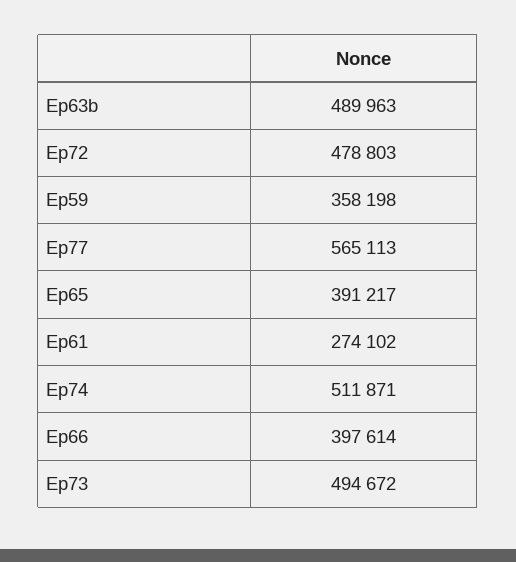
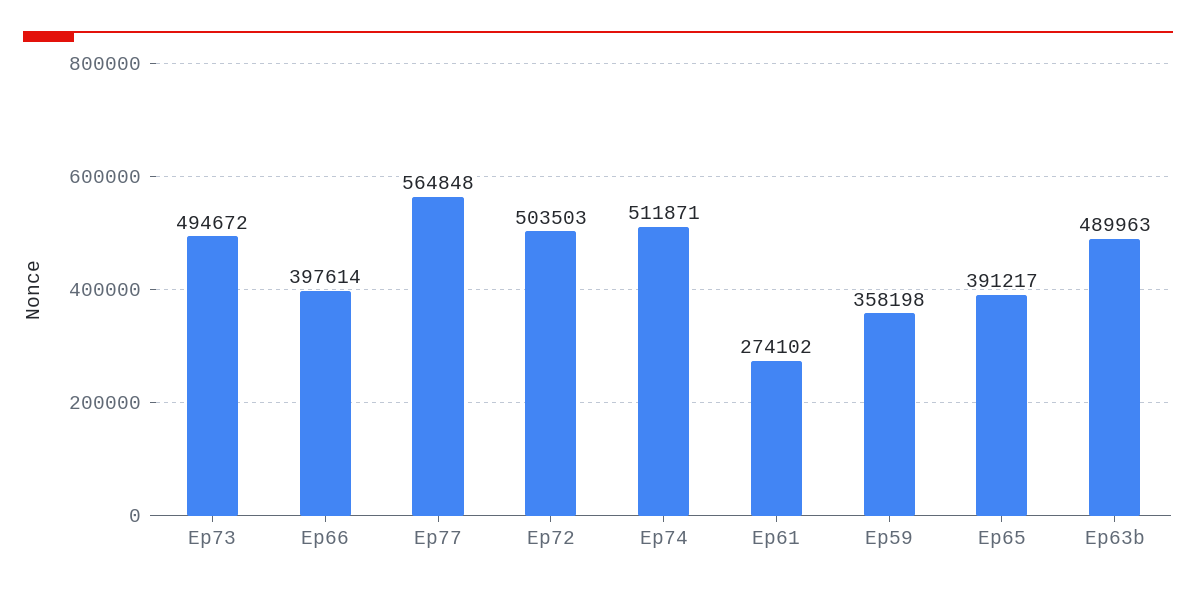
Ep72: 478803 -> 503503
Ep77: 565113 -> 564848

